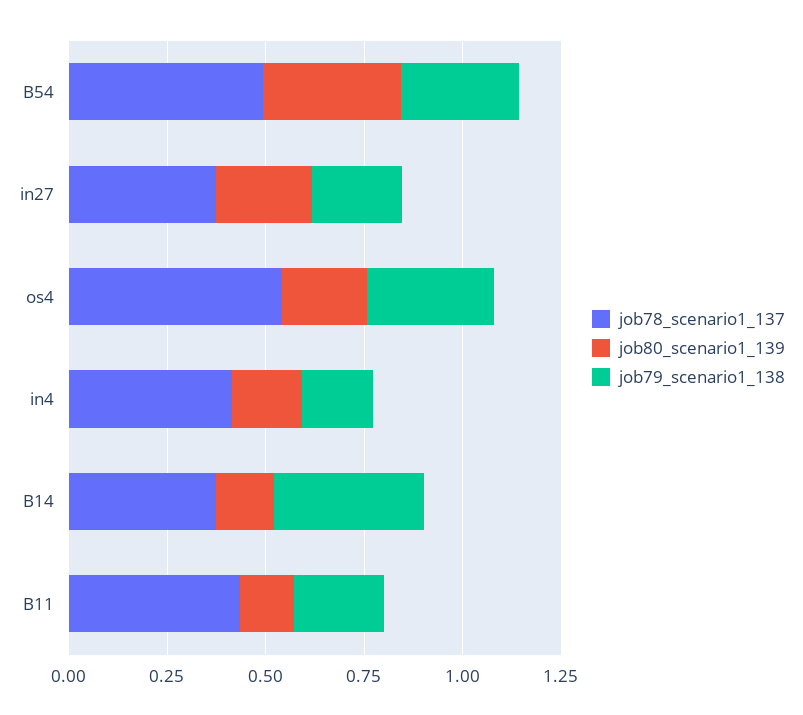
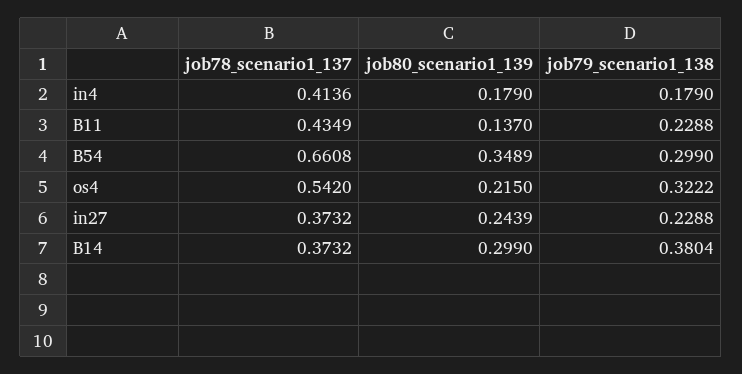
job78_scenario1_137, B54: 0.5 -> 0.6608
job80_scenario1_139, B14: 0.15 -> 0.299

